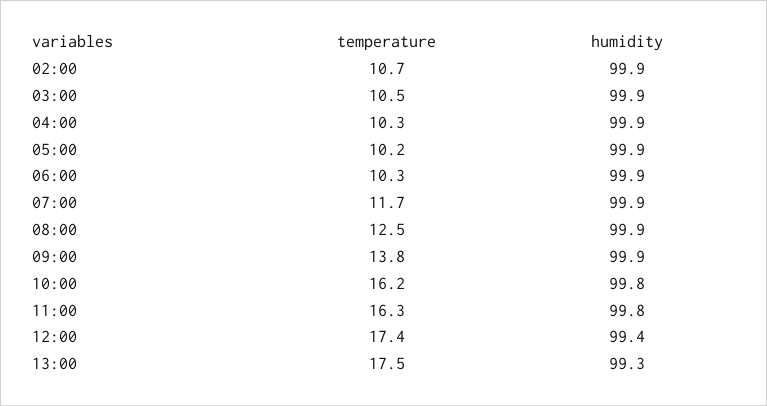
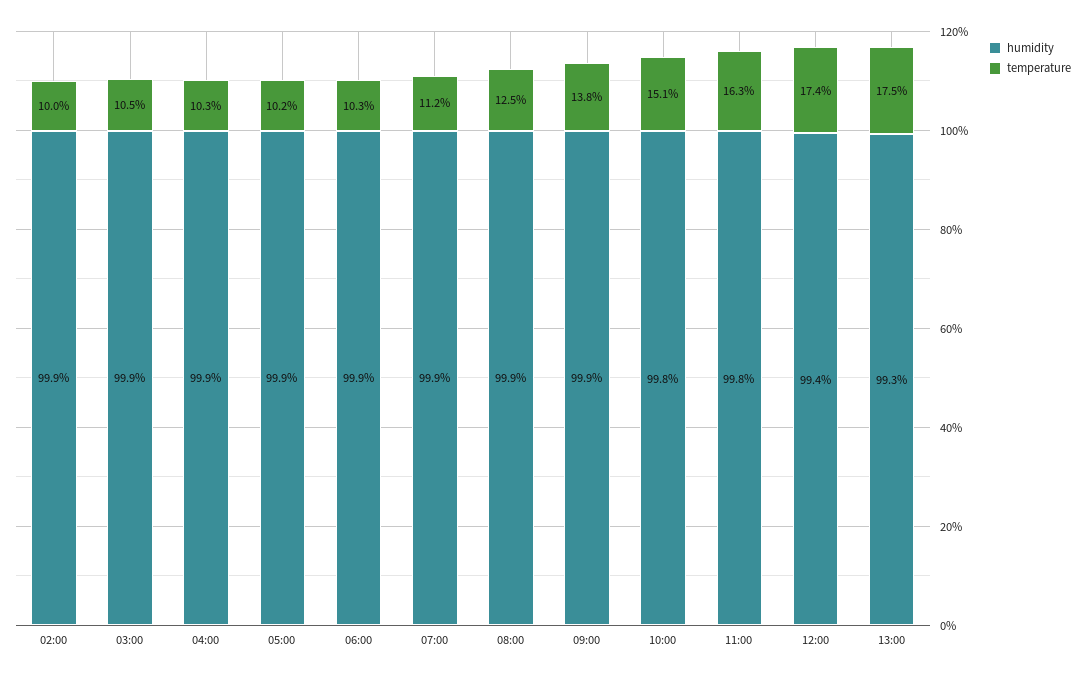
temperature, 02:00: 10.7 -> 10
temperature, 07:00: 11.7 -> 11.2
temperature, 10:00: 16.2 -> 15.1

